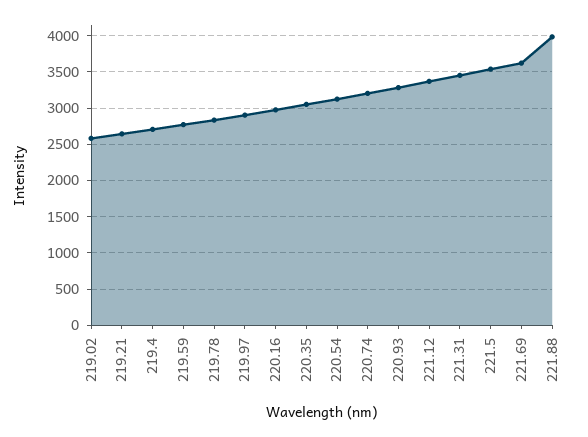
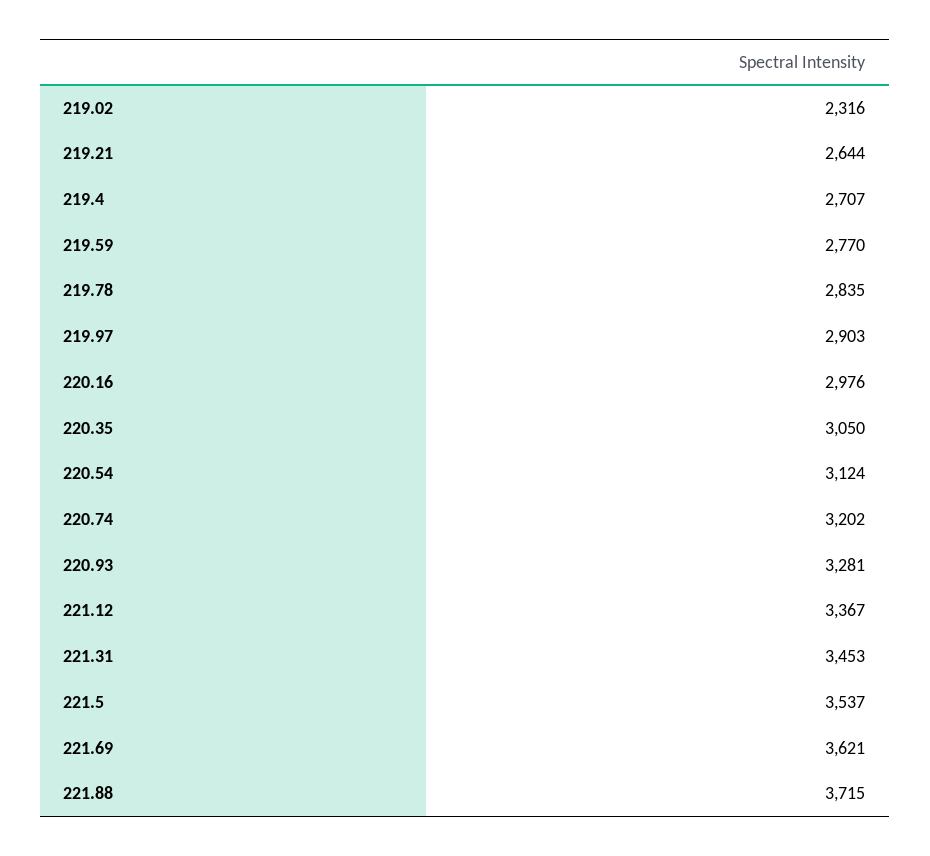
219.02: 2600 -> 2316
221.88: 4000 -> 3715

